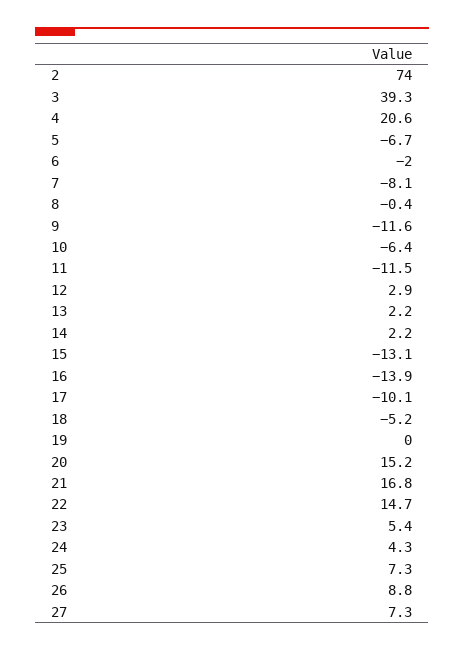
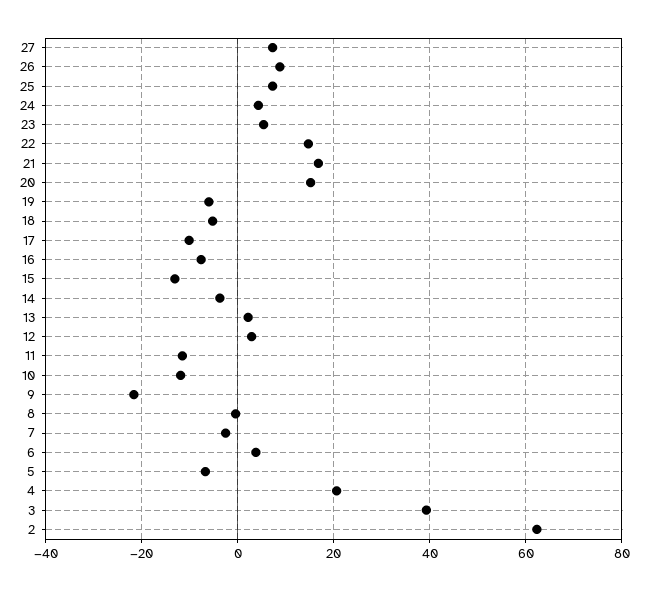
2: 74 -> 62
6: -2 -> 4
7: -8.1 -> -2
9: -11.6 -> -22
10: -6.4 -> -12
14: 2.2 -> -4
16: -13.9 -> -8
19: 0 -> -6

